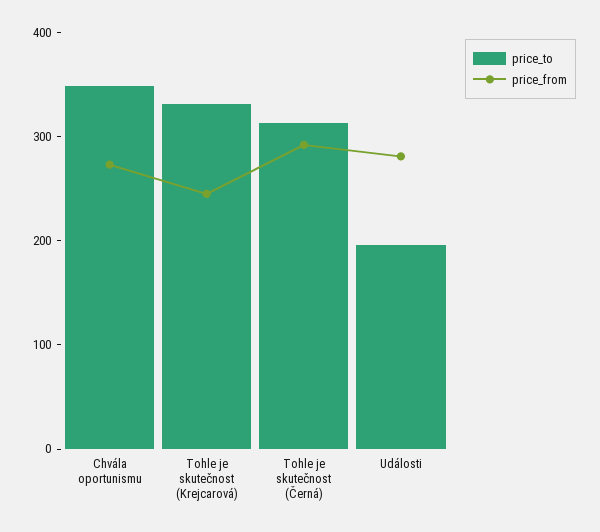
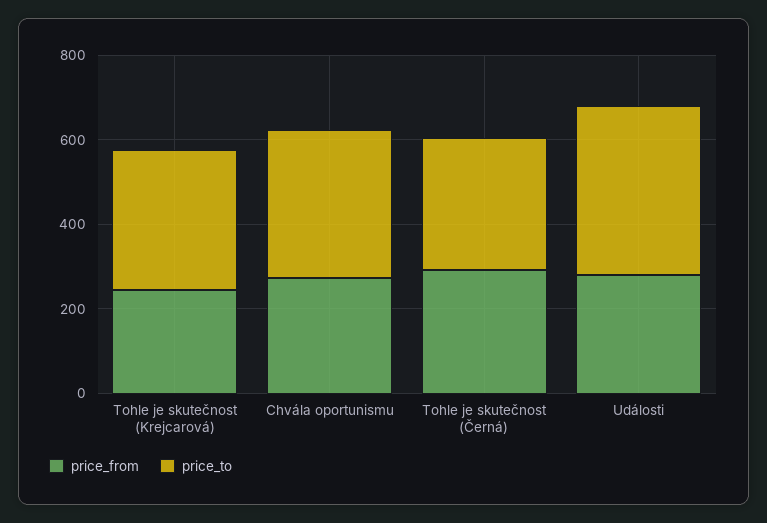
price_to, Události: 200 -> 400

